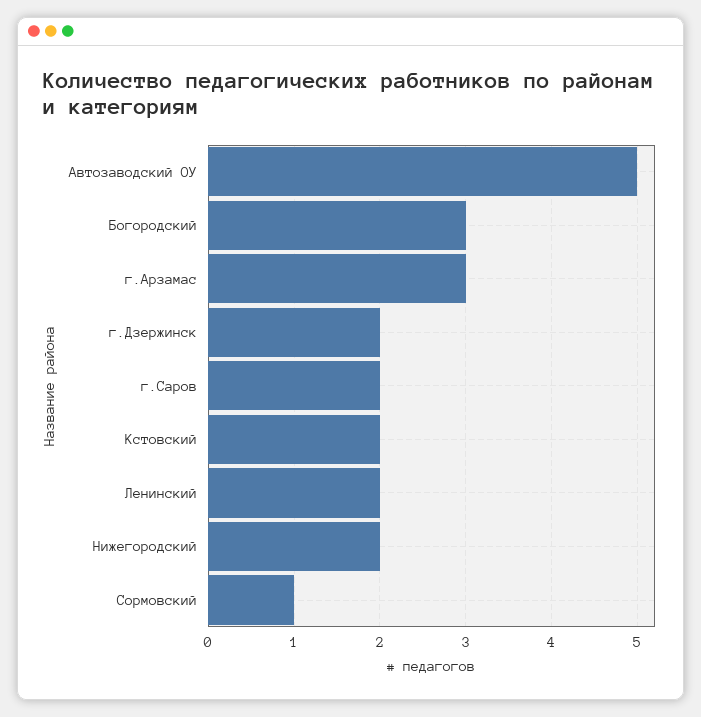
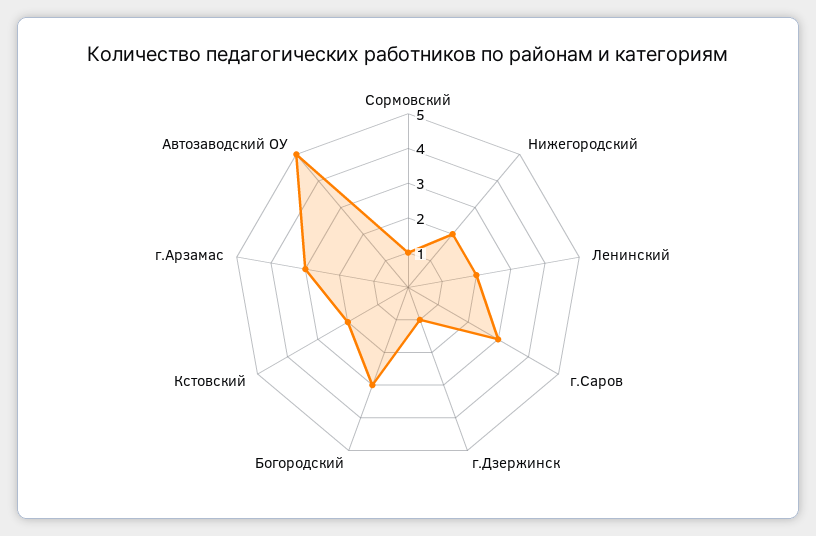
г.Дзержинск: 2 -> 1
г.Саров: 2 -> 3

